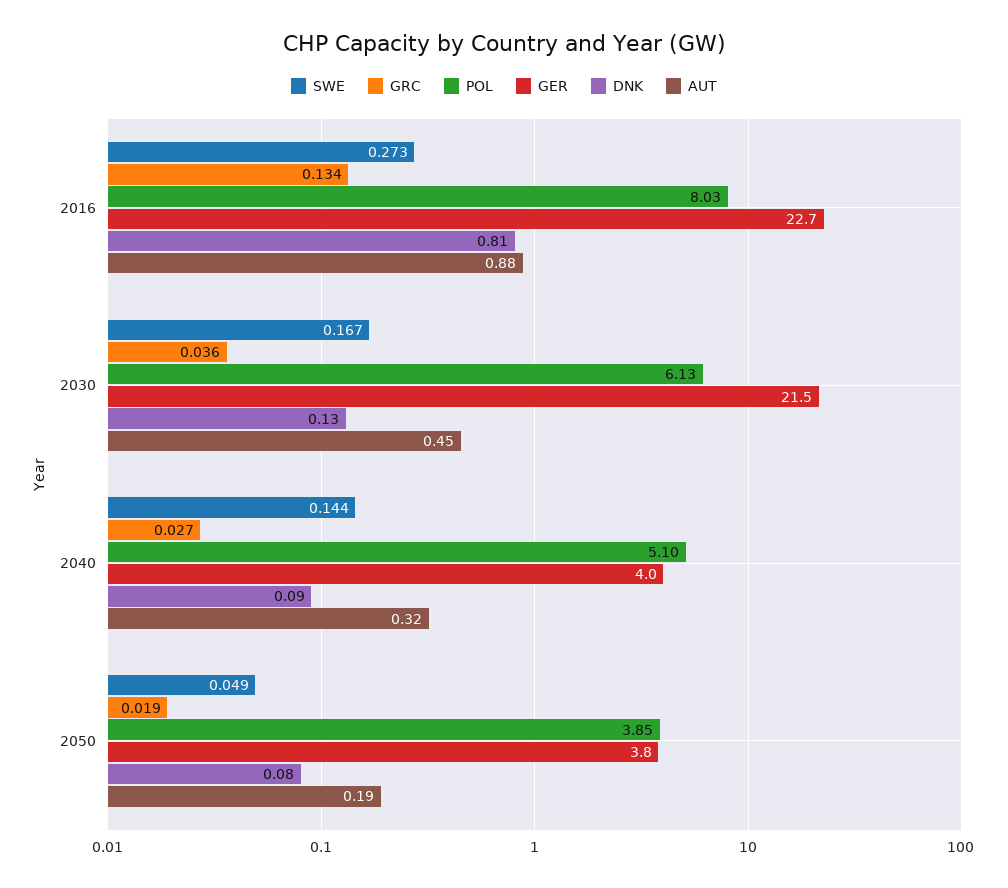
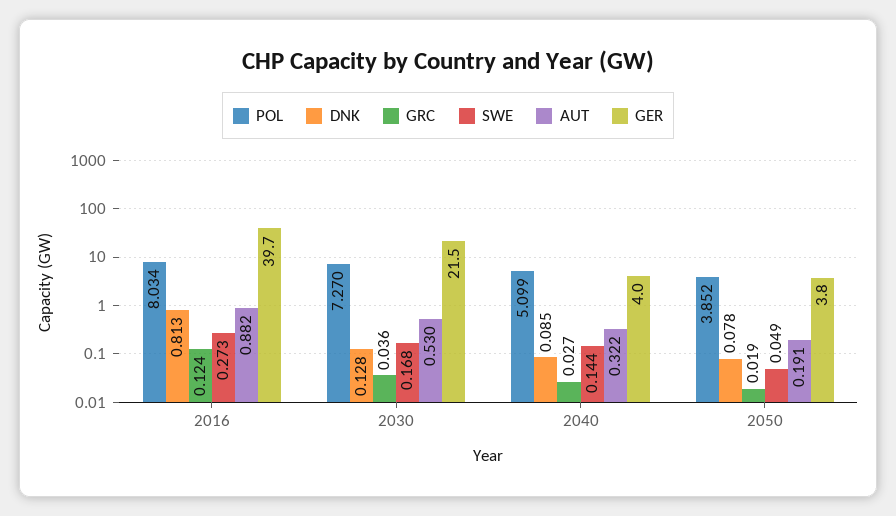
GRC, 2016: 0.134 -> 0.124
GER, 2016: 22.7 -> 39.7
SWE, 2030: 0.167 -> 0.168
POL, 2030: 6.13 -> 7.27
AUT, 2030: 0.45 -> 0.53

